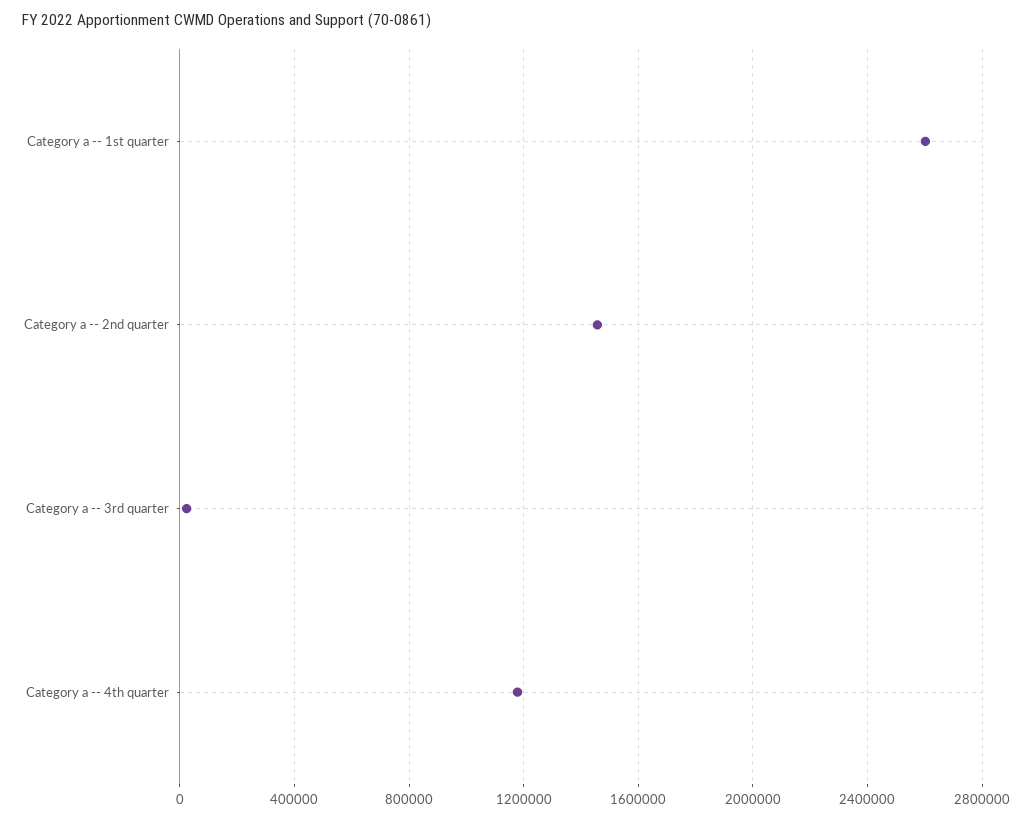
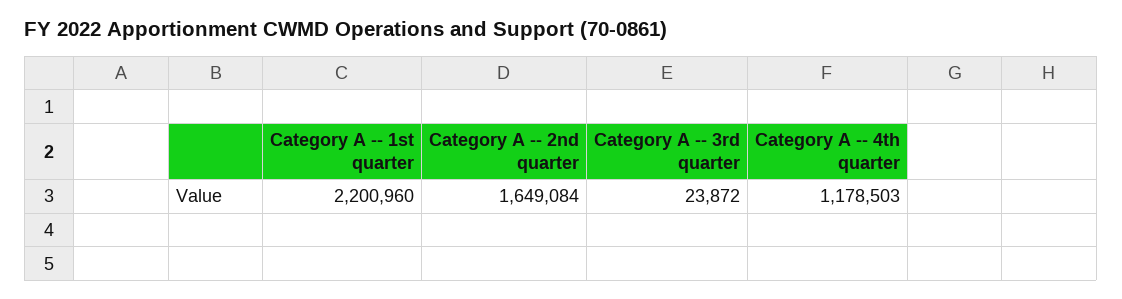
Category a -- 1st quarter: 2600000 -> 2200960
Category a -- 2nd quarter: 1450000 -> 1649084

